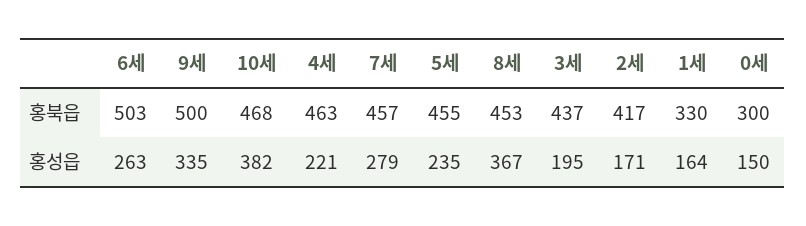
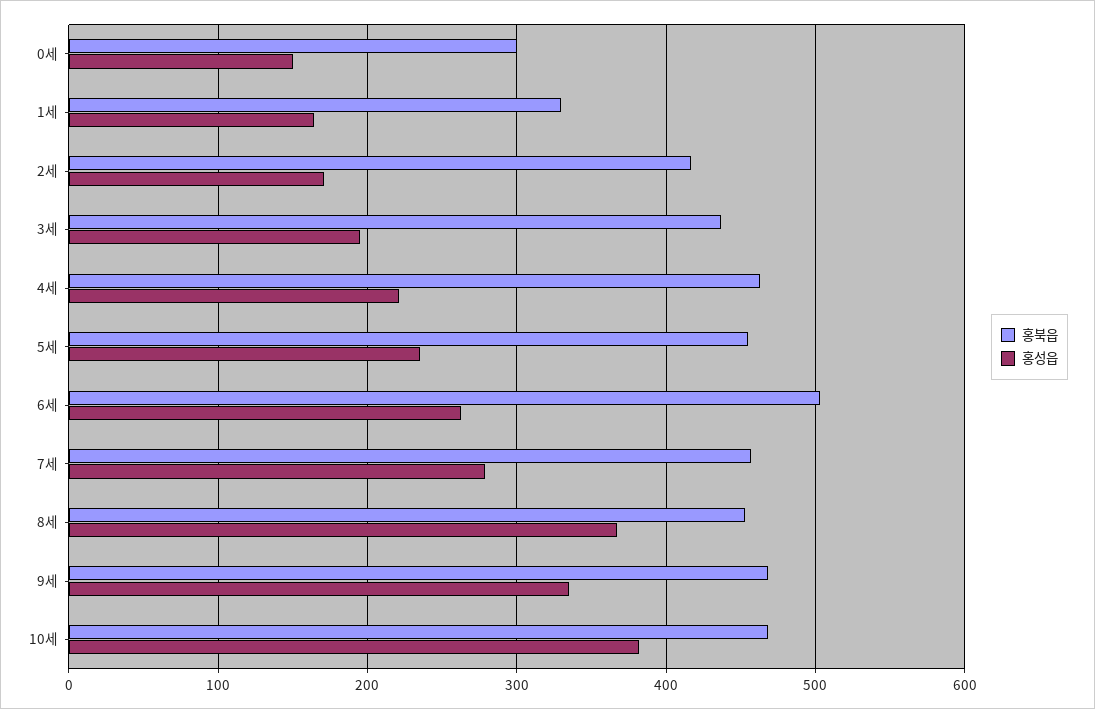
홍북읍, 9세: 500 -> 470

